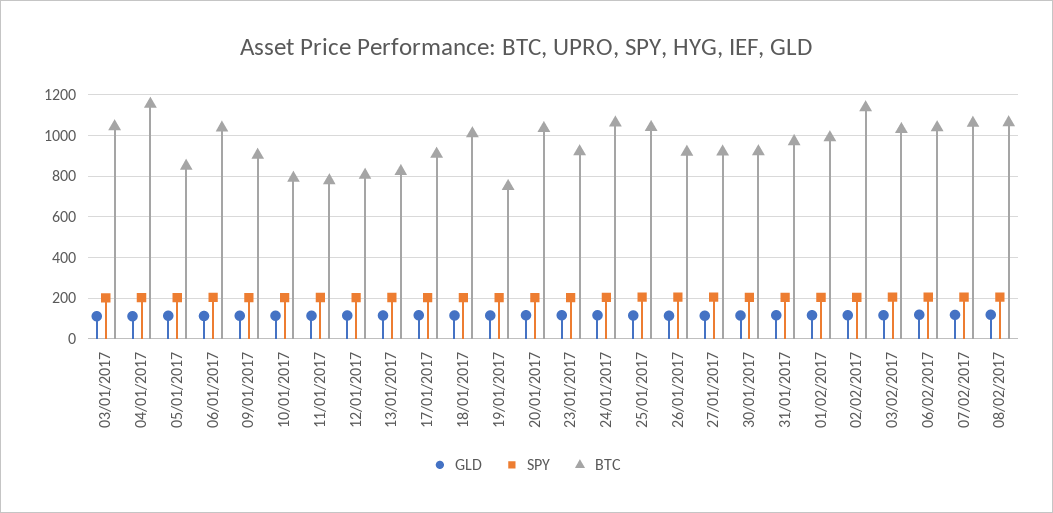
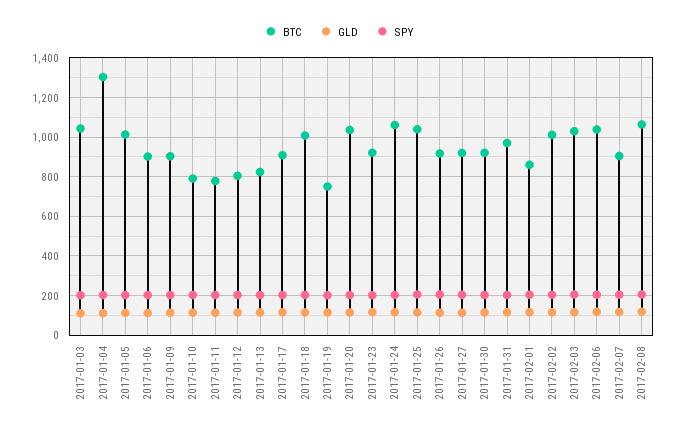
BTC, 04/01/2017: 1150 -> 1300
BTC, 05/01/2017: 850 -> 1000
BTC, 06/01/2017: 1050 -> 900
BTC, 01/02/2017: 1000 -> 850
BTC, 02/02/2017: 1150 -> 1000
BTC, 07/02/2017: 1050 -> 900

